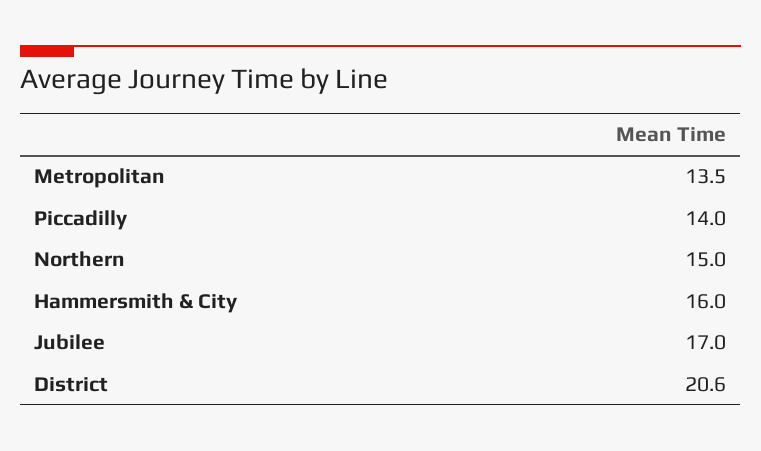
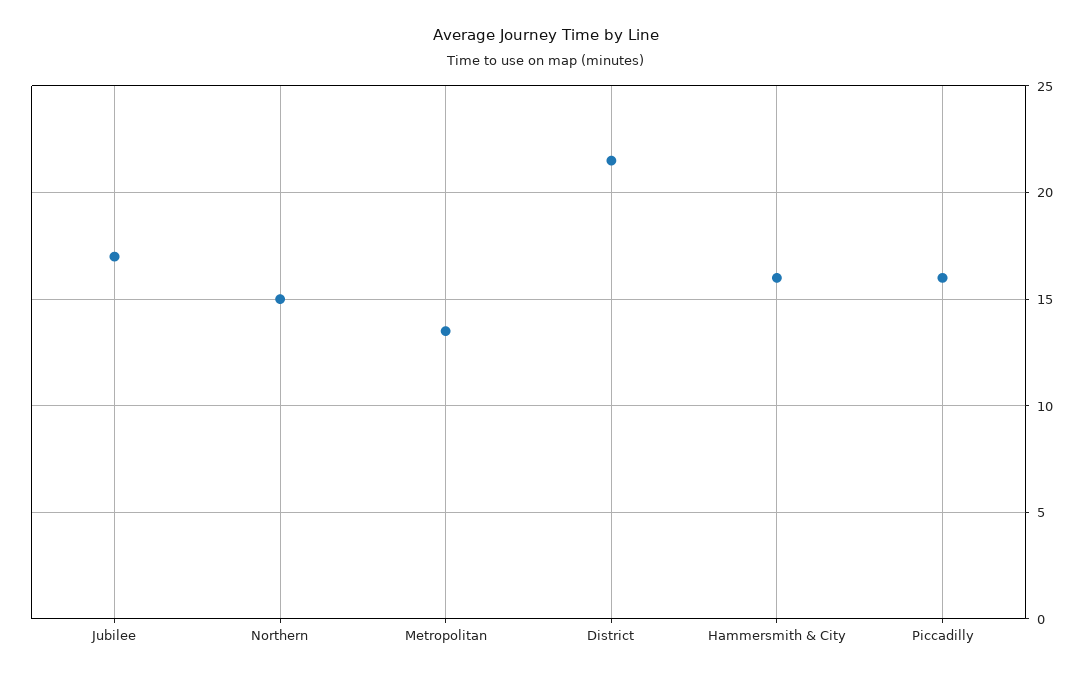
Piccadilly: 14 -> 16
District: 20.6 -> 21.5

